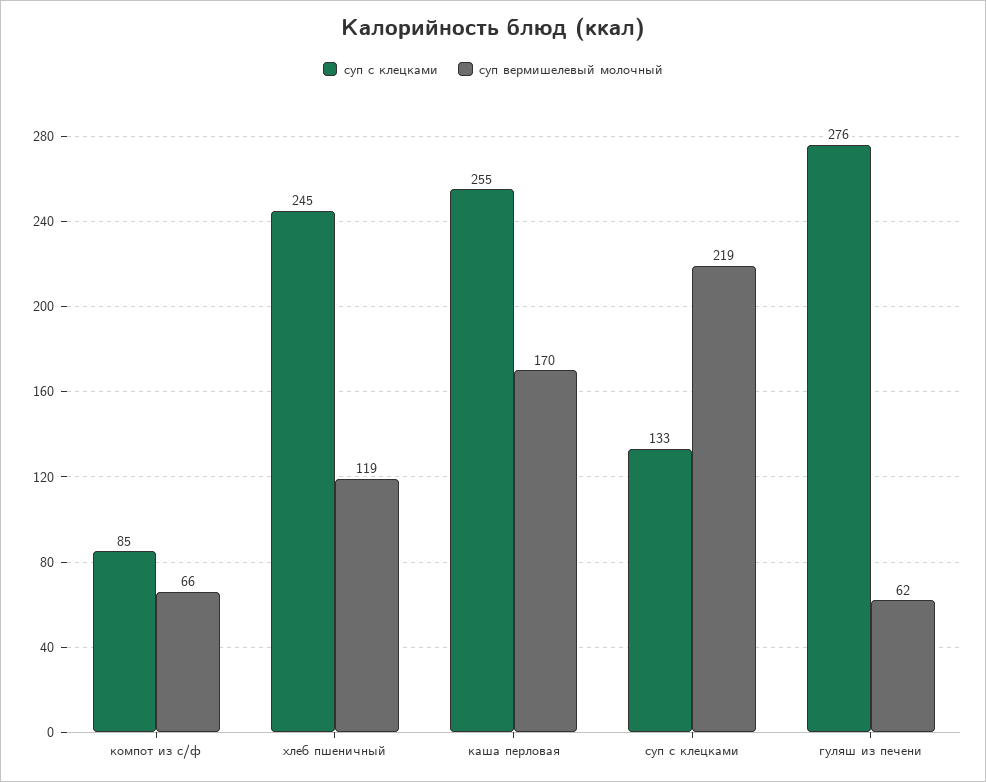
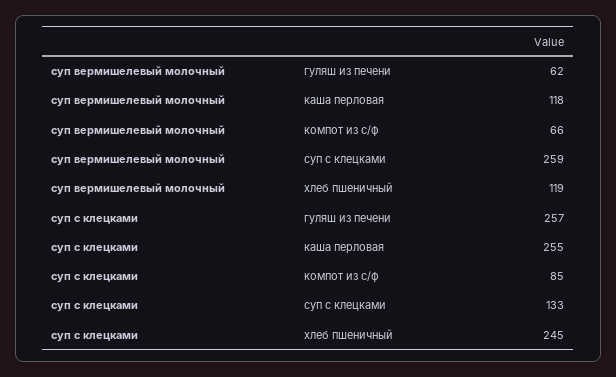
суп вермишелевый молочный, каша перловая: 170 -> 118
суп вермишелевый молочный, суп с клецками: 219 -> 259
суп с клецками, гуляш из печени: 276 -> 257

